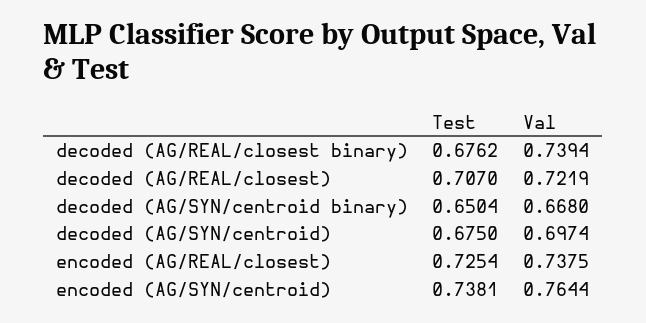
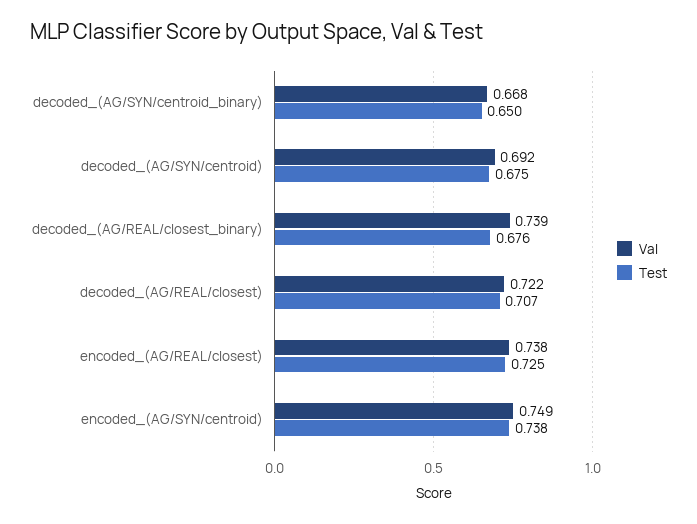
Val, decoded (AG/SYN/centroid): 0.6974 -> 0.692
Val, encoded (AG/SYN/centroid): 0.7644 -> 0.749

